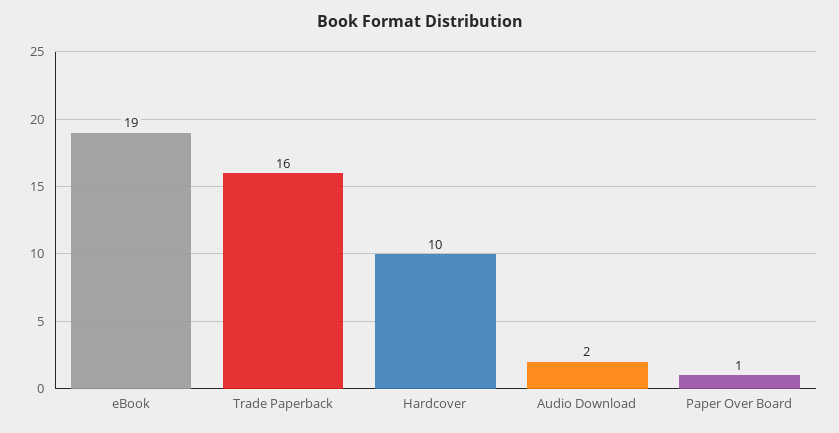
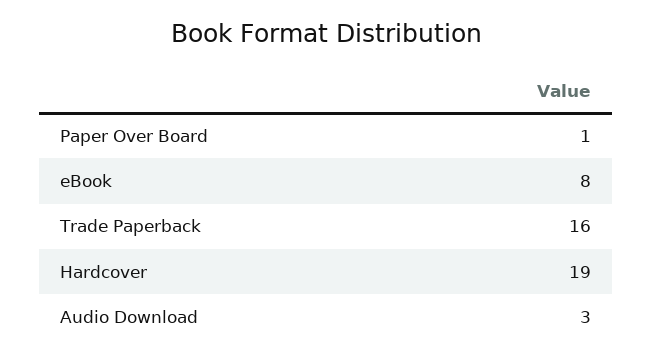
eBook: 19 -> 8
Hardcover: 10 -> 19
Audio Download: 2 -> 3

